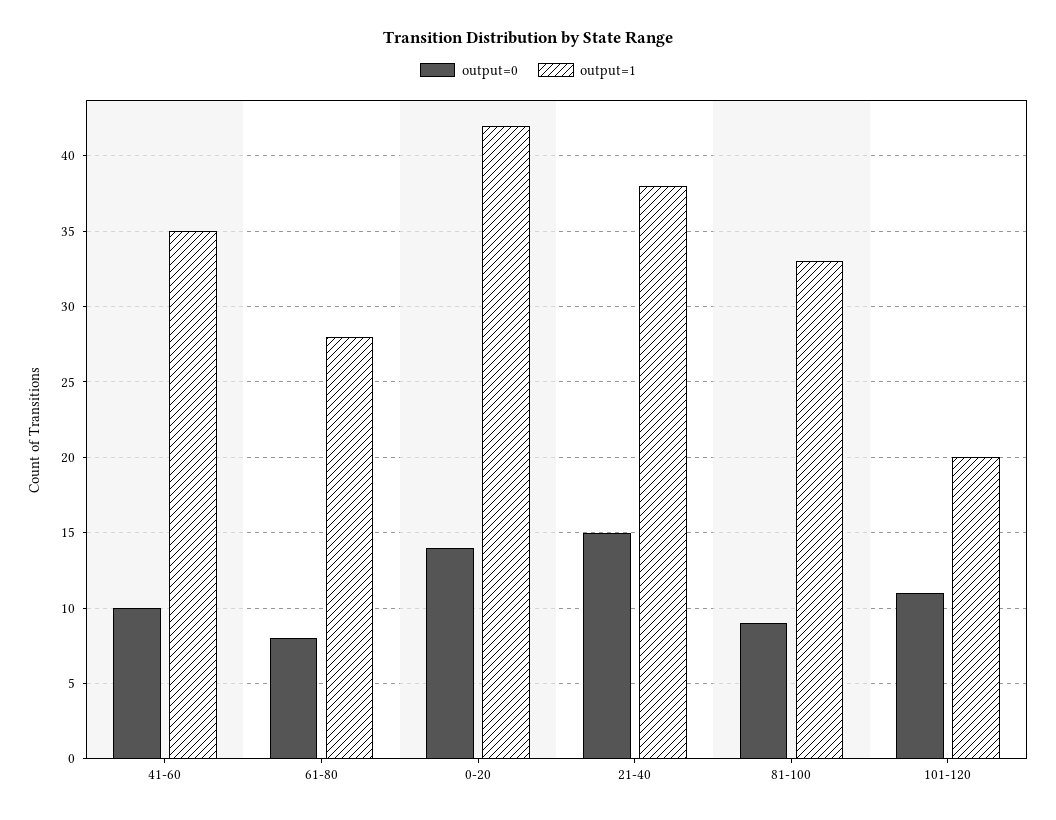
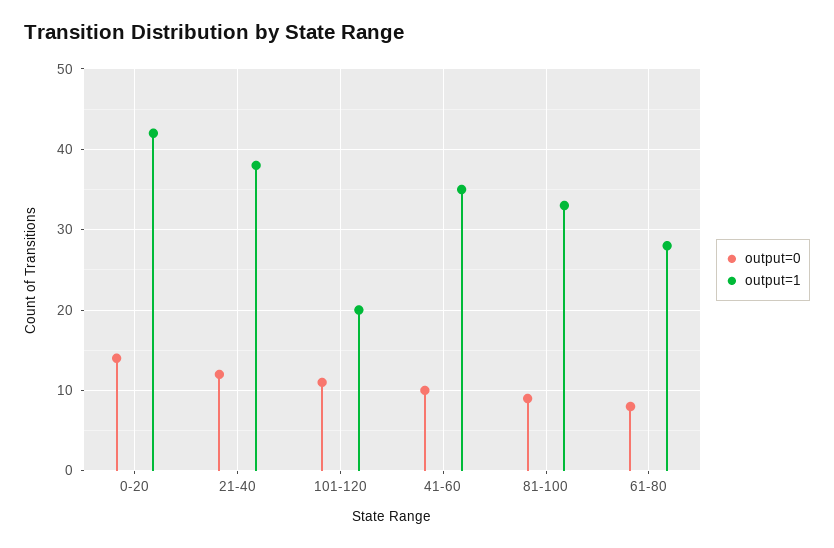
output=0, 21-40: 15 -> 12

